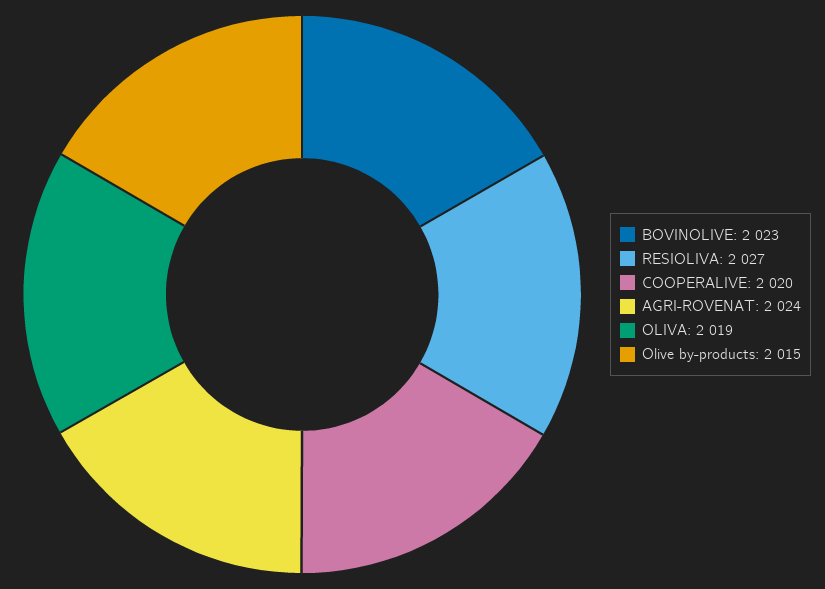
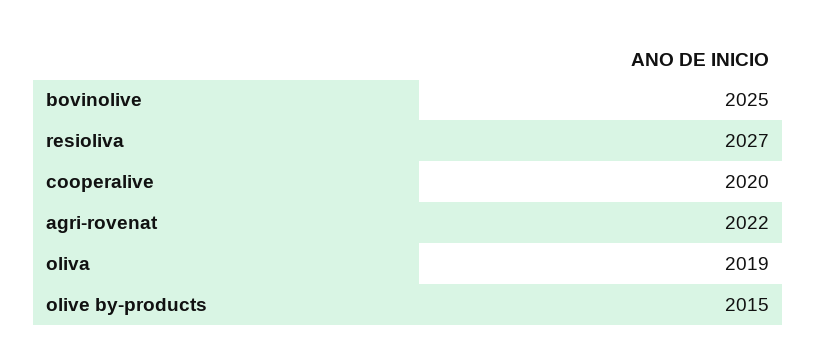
BOVINOLIVE: 2023 -> 2025
AGRI-ROVENAT: 2024 -> 2022

